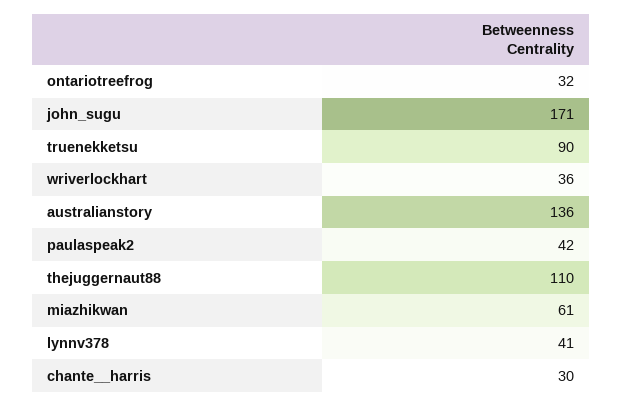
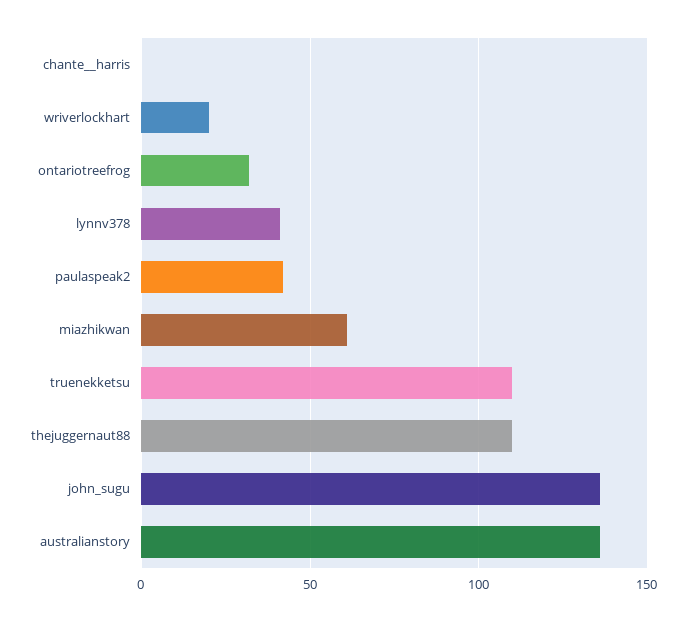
john_sugu: 171 -> 135
truenekketsu: 90 -> 110
wriverlockhart: 36 -> 20
chante__harris: 30 -> 0

